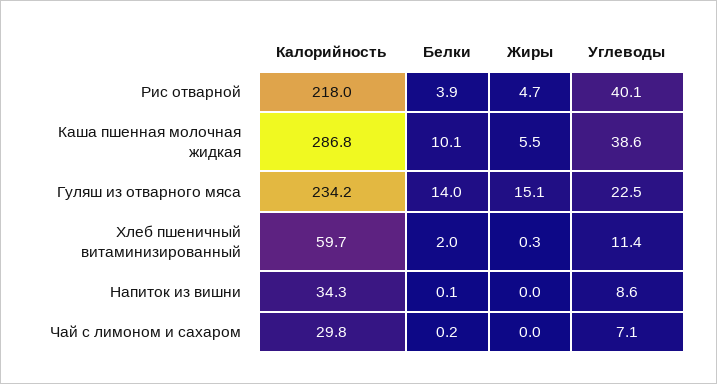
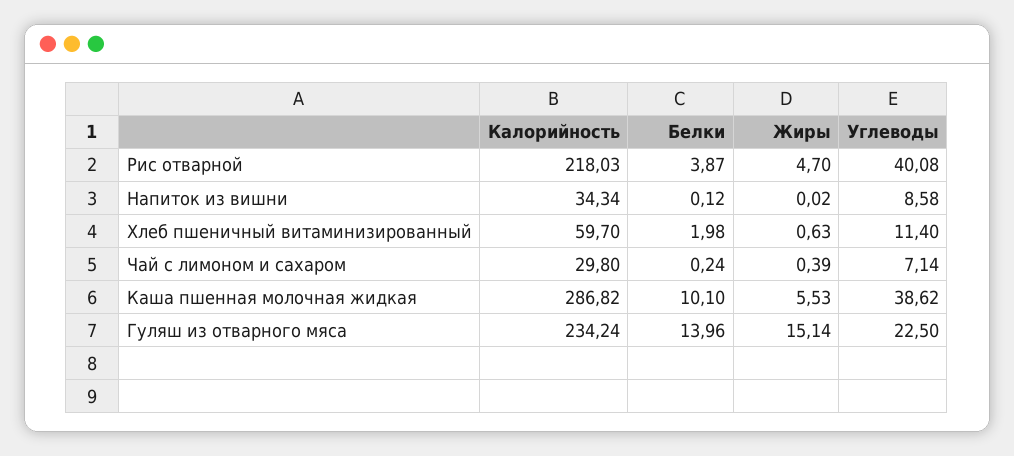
Жиры, Хлеб пшеничный витаминизированный: 0.3 -> 0.63
Жиры, Чай с лимоном и сахаром: 0 -> 0.39

